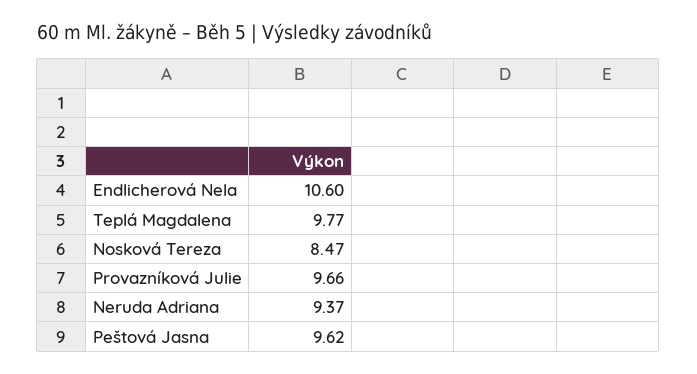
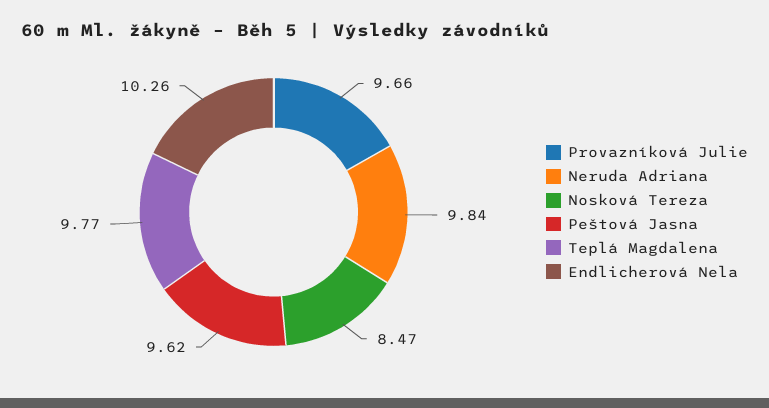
Endlicherová Nela: 10.6 -> 10.26
Neruda Adriana: 9.37 -> 9.84

